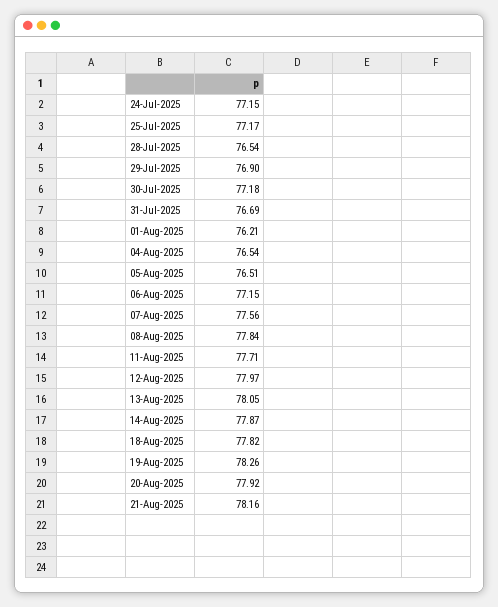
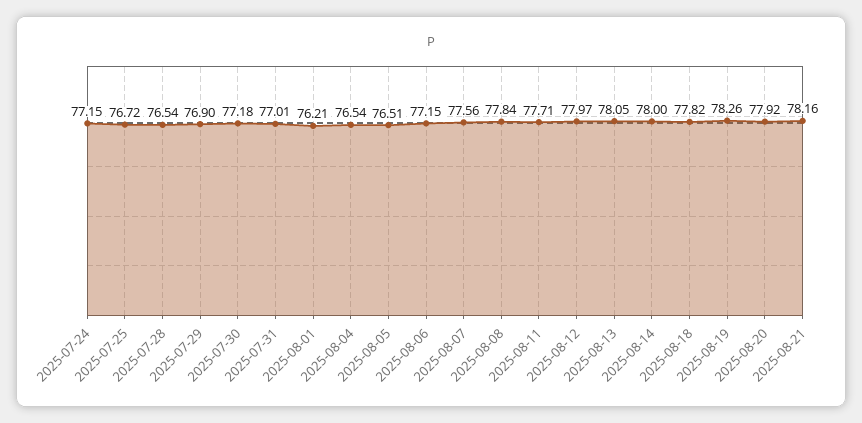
25-Jul-2025: 77.17 -> 76.72
31-Jul-2025: 76.69 -> 77.01
14-Aug-2025: 77.87 -> 78

